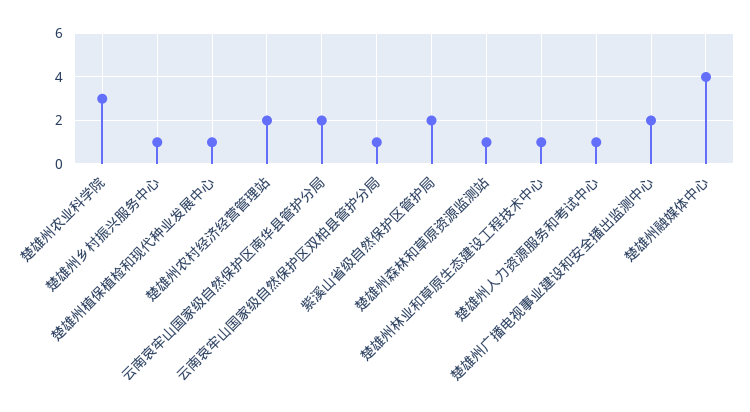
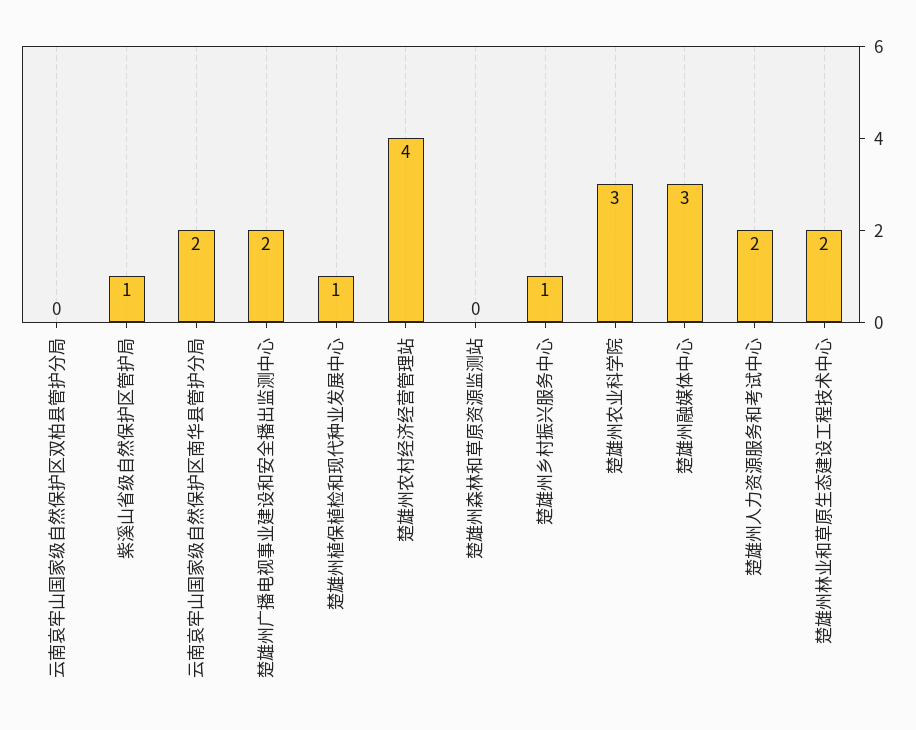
楚雄州农村经济经营管理站: 2 -> 4
云南哀牢山国家级自然保护区双柏县管护分局: 1 -> 0
紫溪山省级自然保护区管护局: 2 -> 1
楚雄州森林和草原资源监测站: 1 -> 0
楚雄州林业和草原生态建设工程技术中心: 1 -> 2
楚雄州人力资源服务和考试中心: 1 -> 2
楚雄州融媒体中心: 4 -> 3

